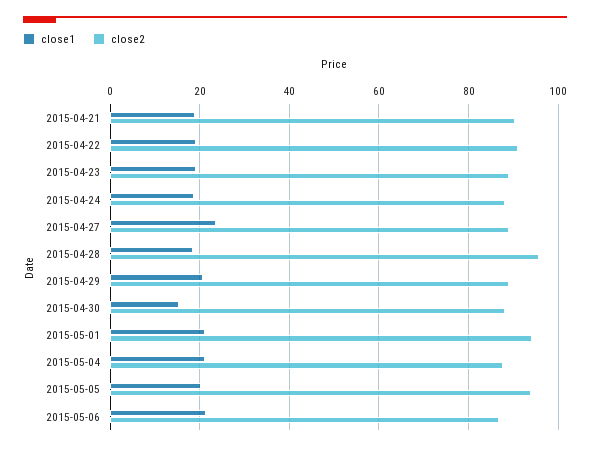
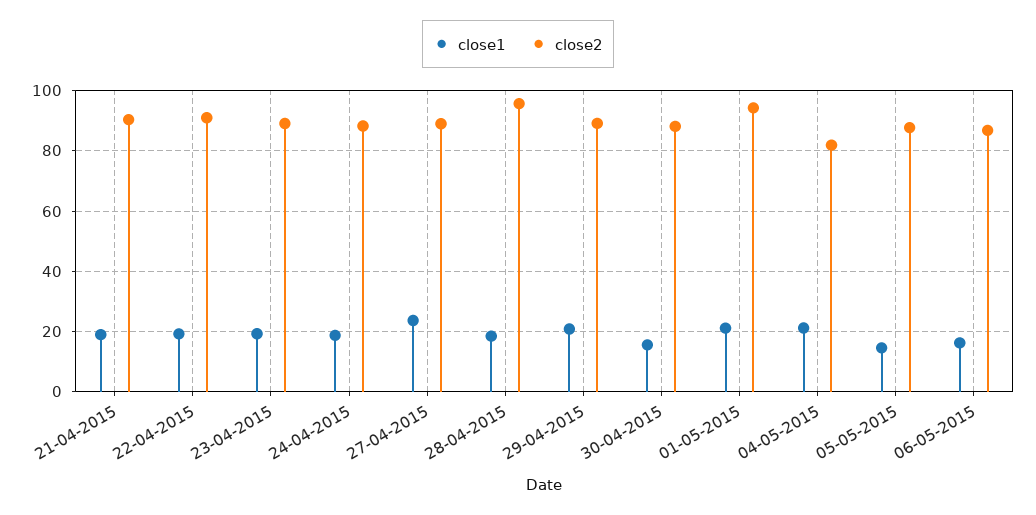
close2, 2015-05-04: 88 -> 82
close1, 2015-05-05: 20 -> 14
close2, 2015-05-05: 94 -> 88
close1, 2015-05-06: 22 -> 16

